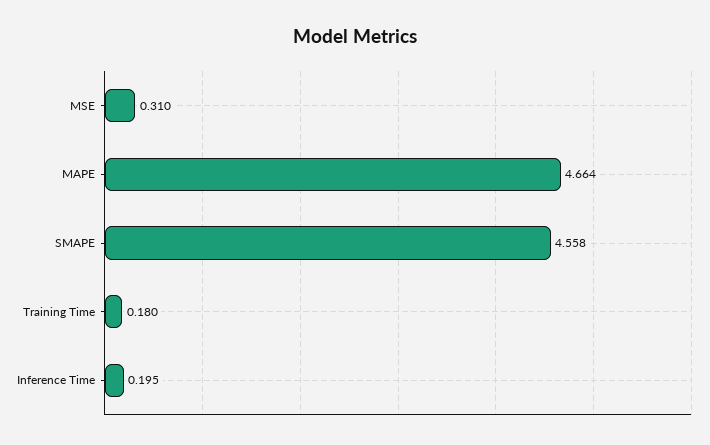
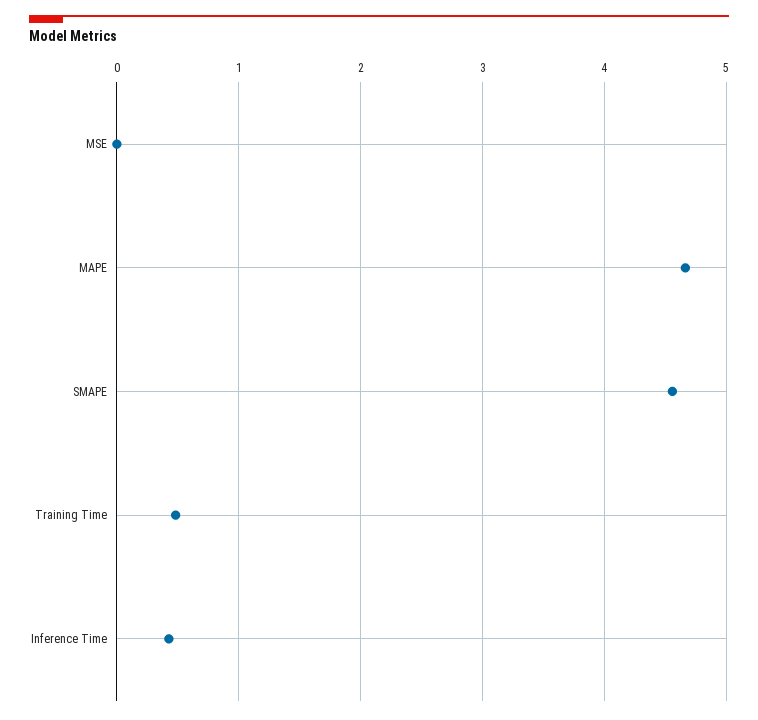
MSE: 0.31 -> 0
Training Time: 0.18 -> 0.5
Inference Time: 0.195 -> 0.4

